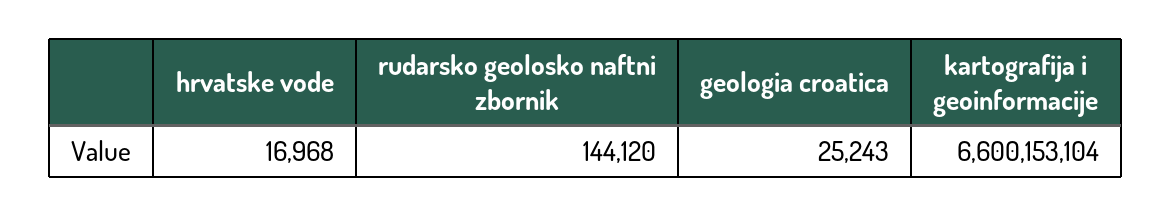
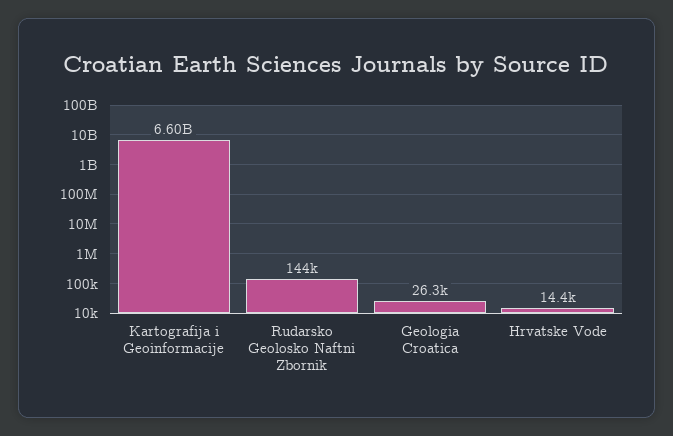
hrvatske vode: 16968 -> 14400
geologia croatica: 25243 -> 26300

